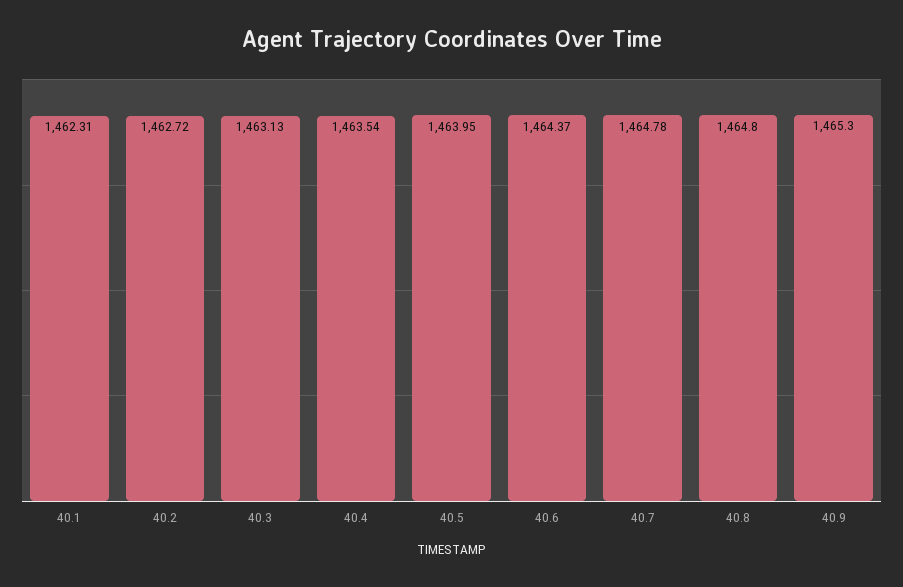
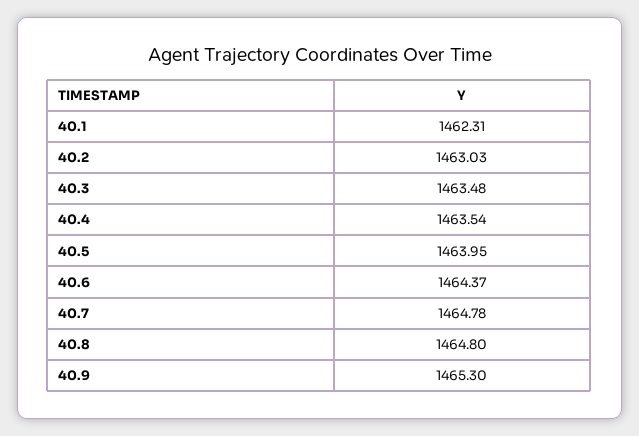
40.2: 1462.72 -> 1463.03
40.3: 1463.13 -> 1463.48

